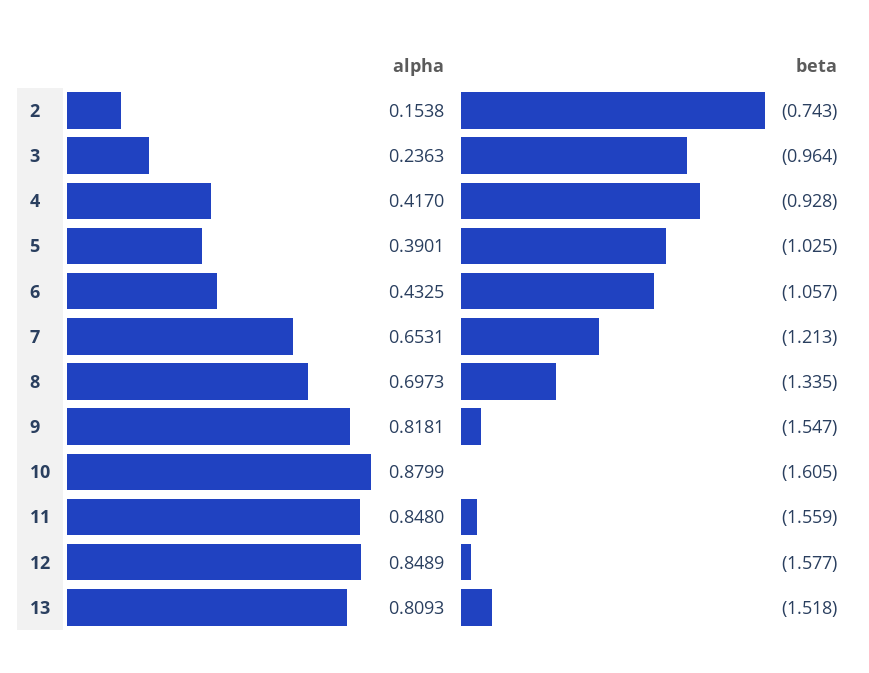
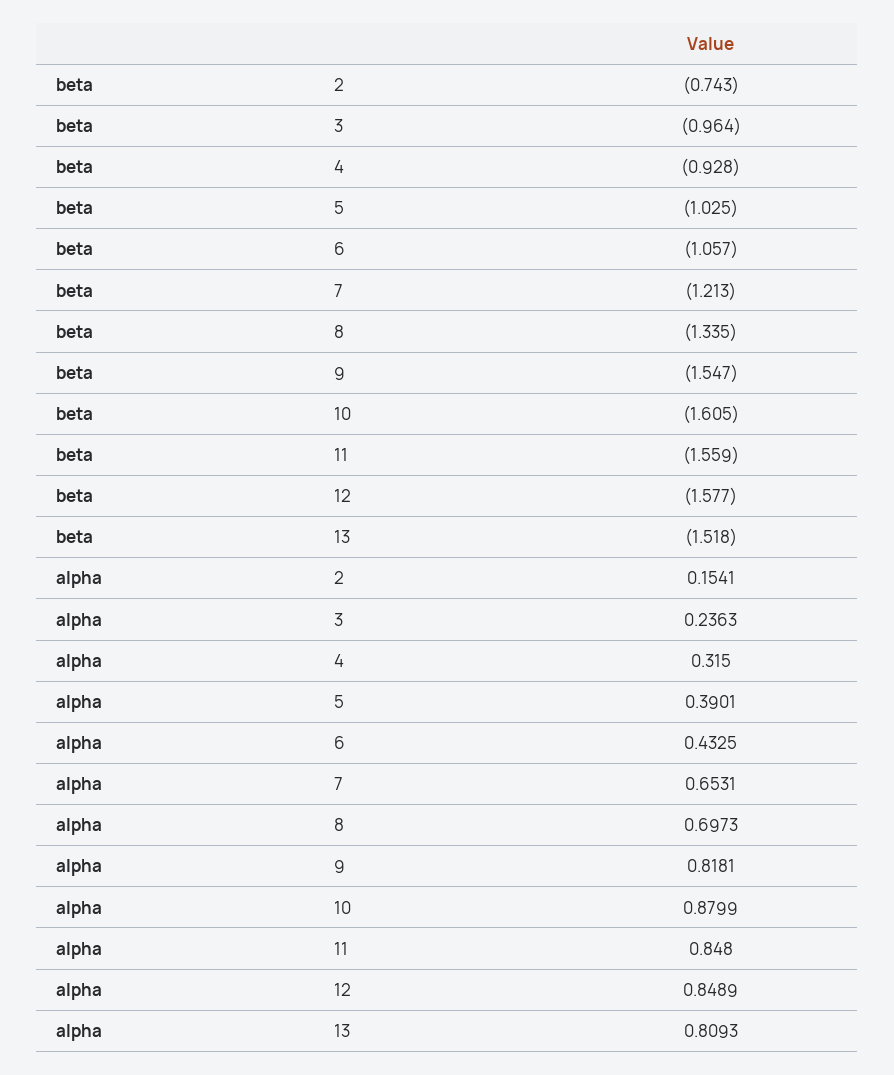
alpha, 2: 0.1538 -> 0.1541
alpha, 4: 0.417 -> 0.315

